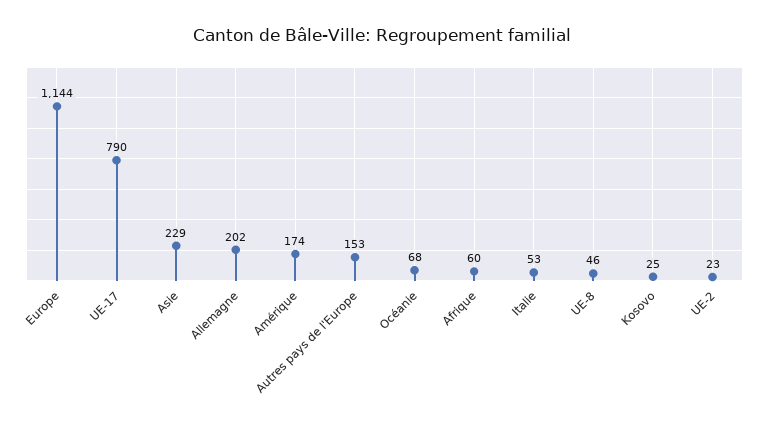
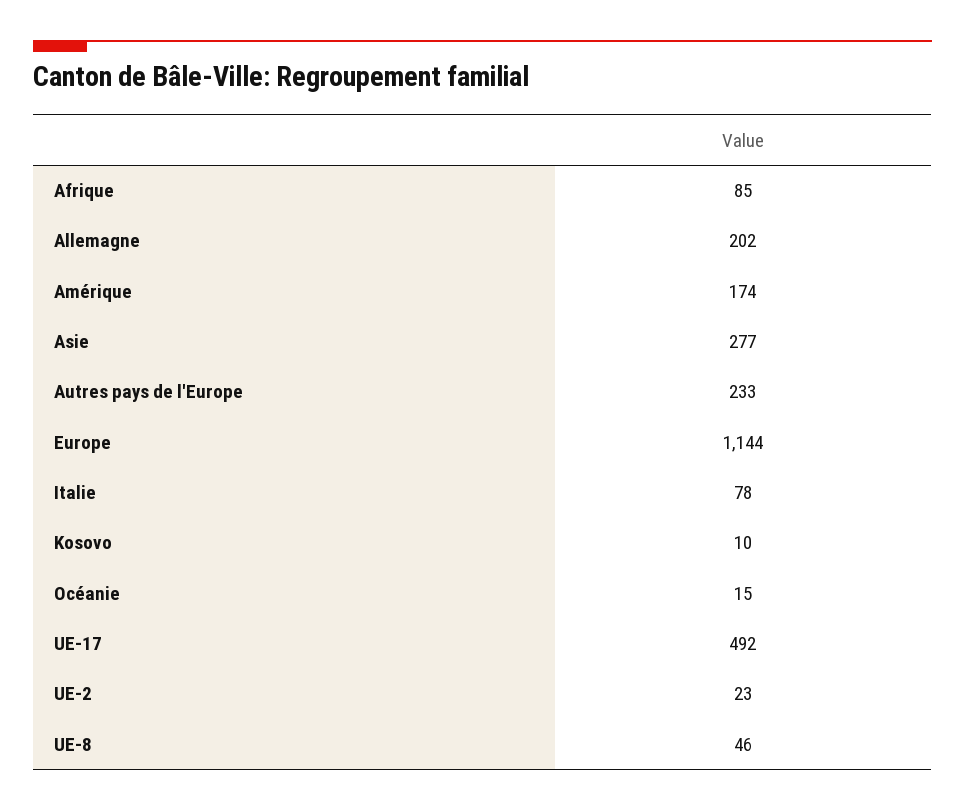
UE-17: 790 -> 492
Asie: 229 -> 277
Autres pays de l'Europe: 153 -> 233
Océanie: 68 -> 15
Afrique: 60 -> 85
Italie: 53 -> 78
Kosovo: 25 -> 10

